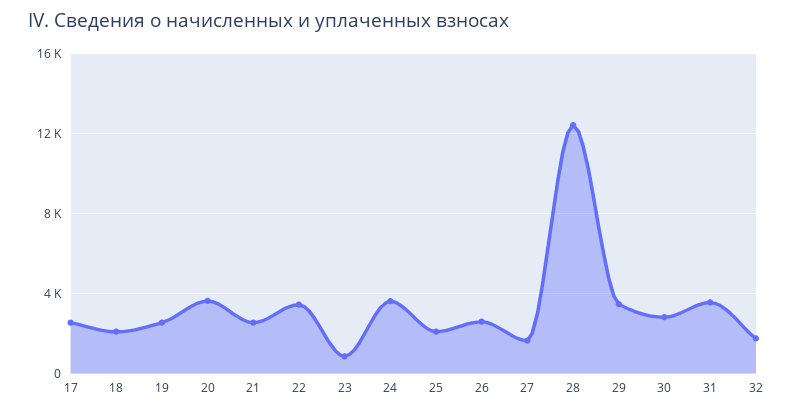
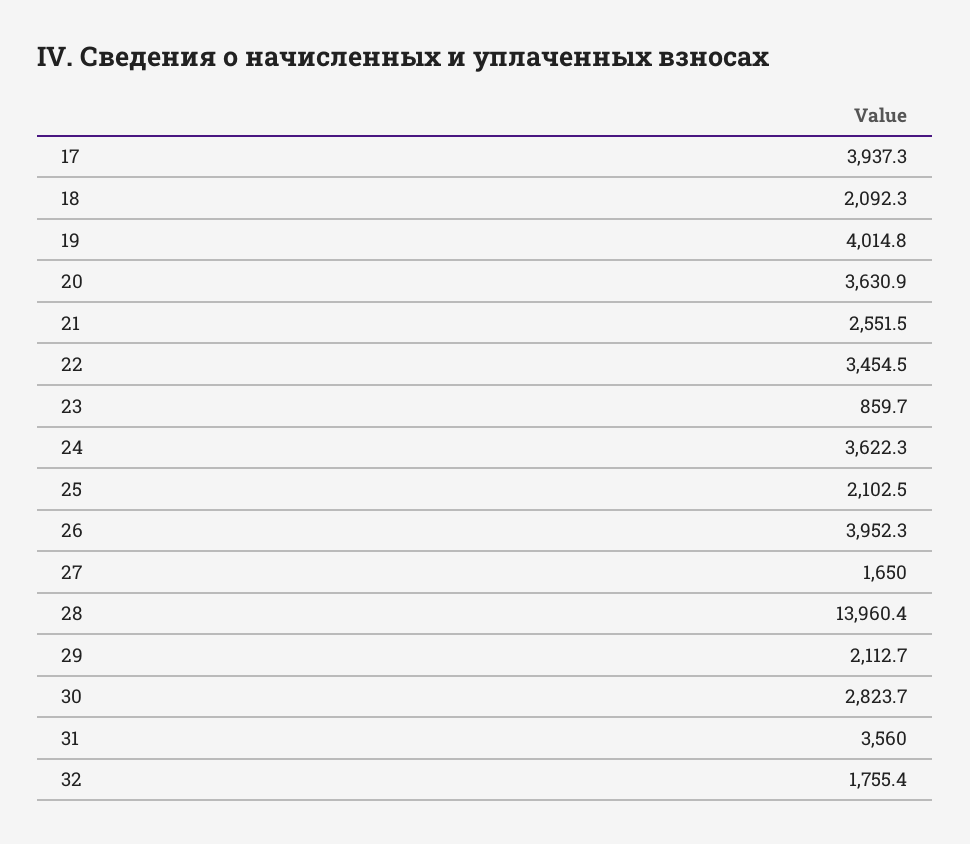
17: 2500 -> 3937.3
19: 2500 -> 4014.8
26: 2500 -> 3952.3
28: 12500 -> 13960.4
29: 3500 -> 2112.7

